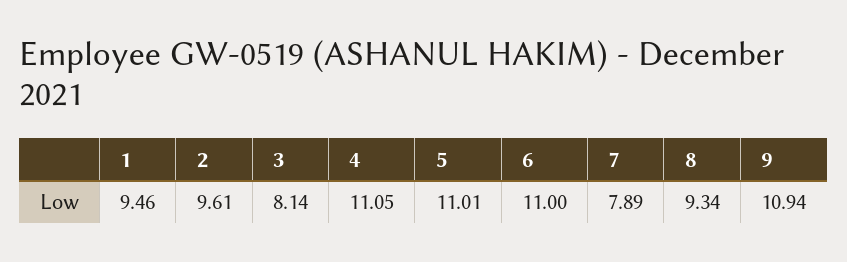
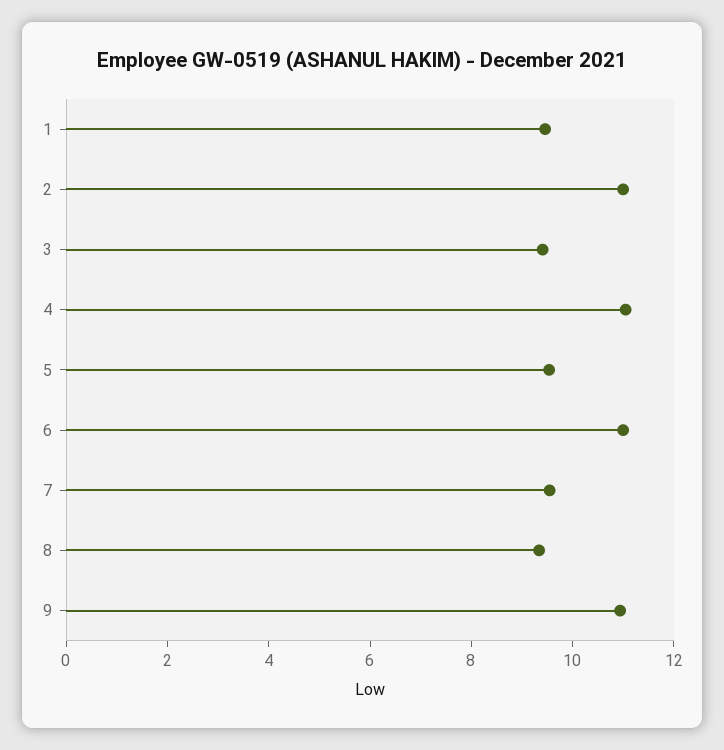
2: 9.61 -> 11
3: 8.14 -> 9.5
5: 11.01 -> 9.5
7: 7.89 -> 9.5

